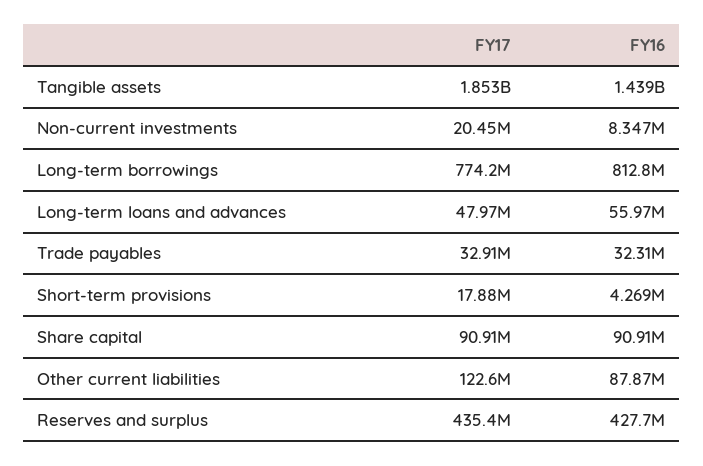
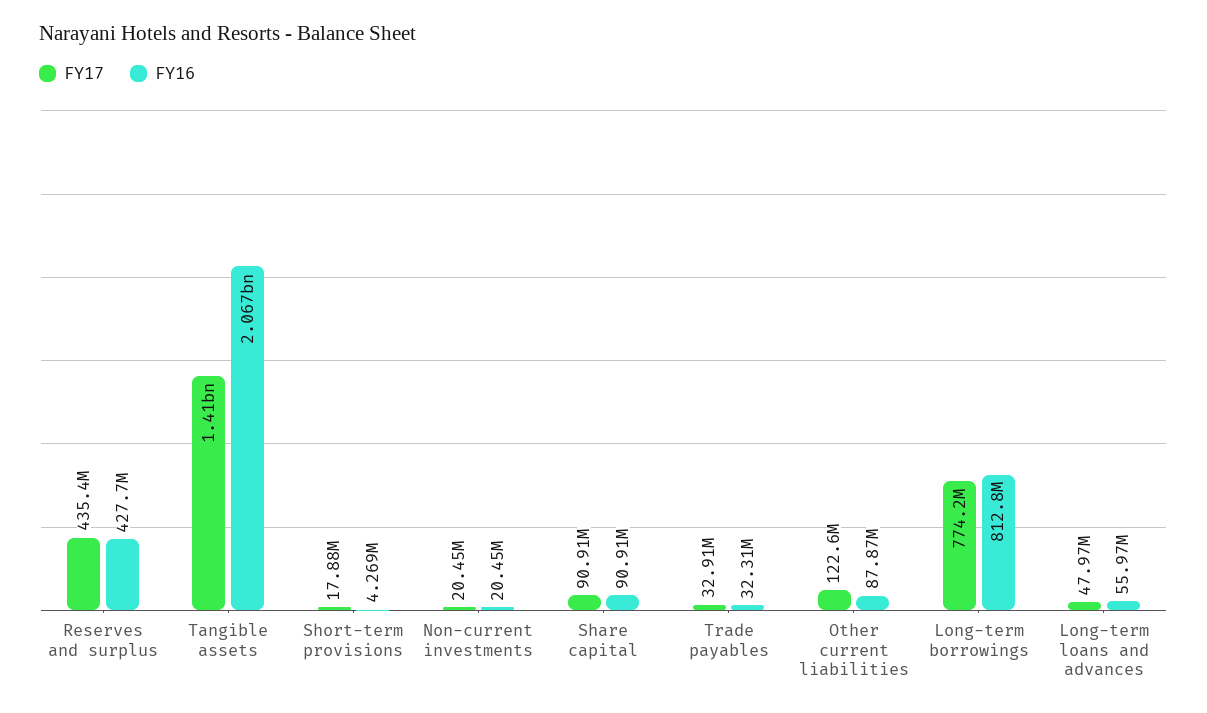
FY17, Tangible assets: 1853000000 -> 1410000000
FY16, Tangible assets: 1439000000 -> 2067000000
FY16, Non-current investments: 8347000 -> 20450000

